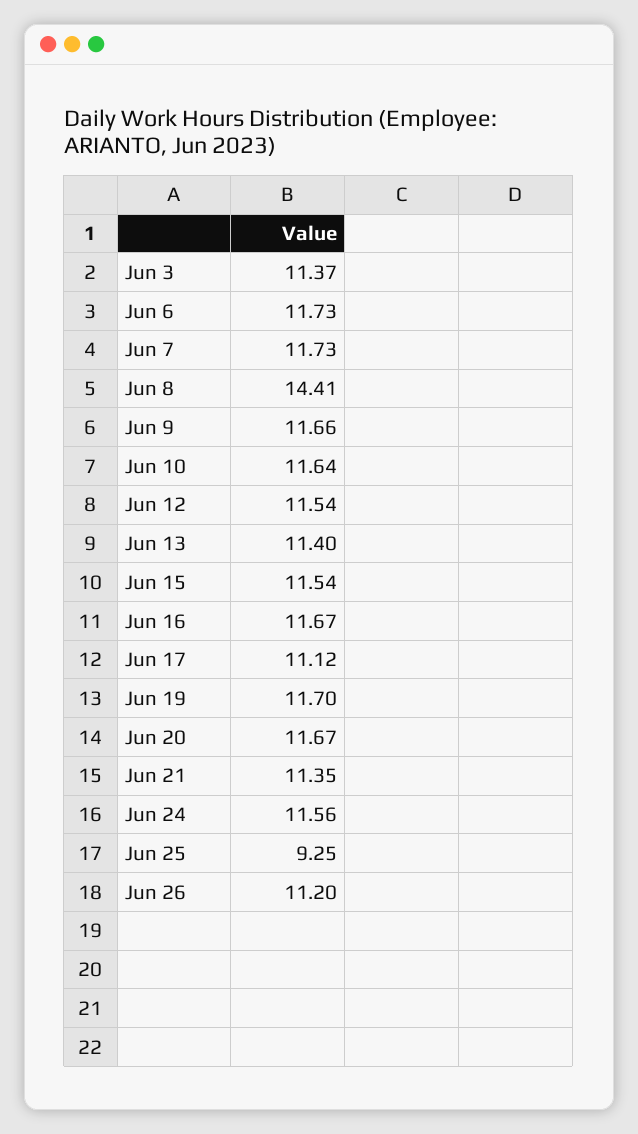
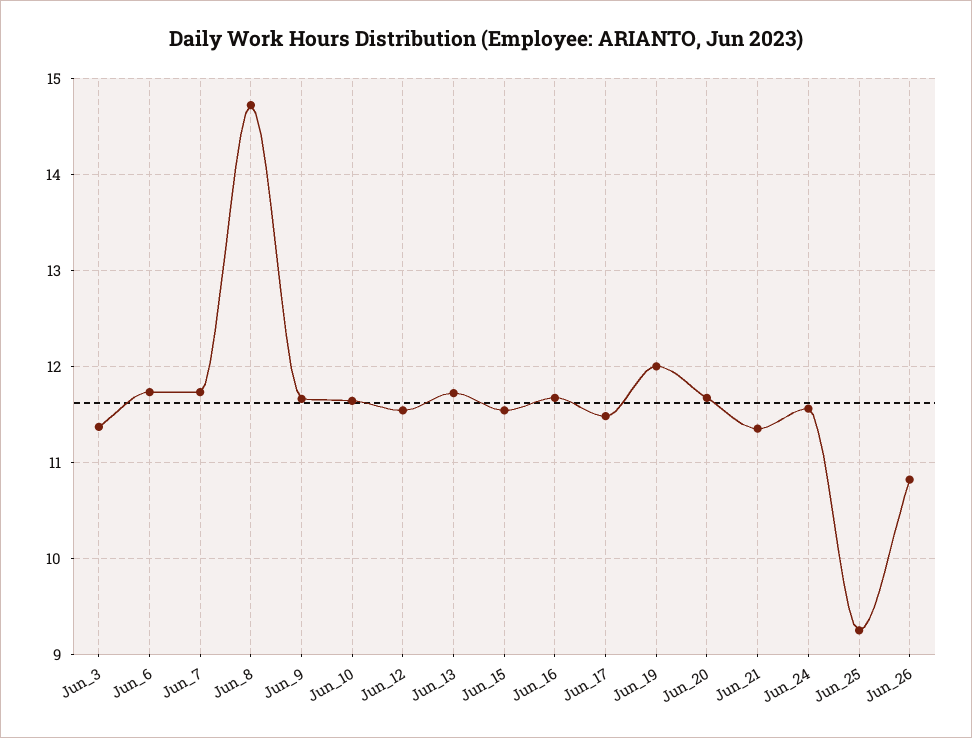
Jun 8: 14.41 -> 14.7
Jun 13: 11.4 -> 11.7
Jun 17: 11.12 -> 11.5
Jun 19: 11.7 -> 12
Jun 26: 11.2 -> 10.8

